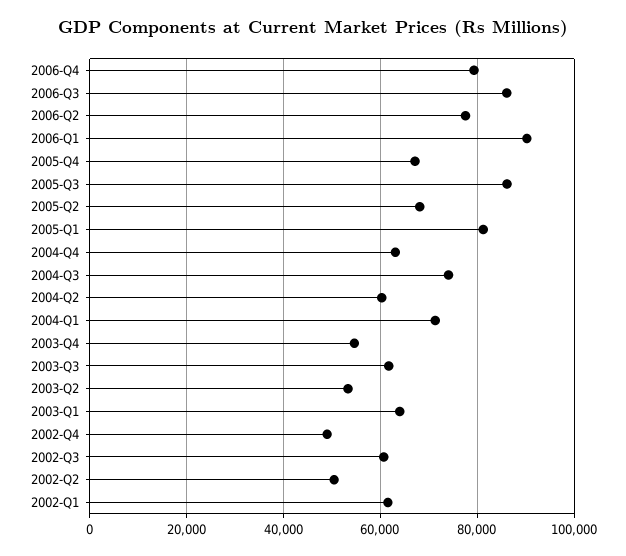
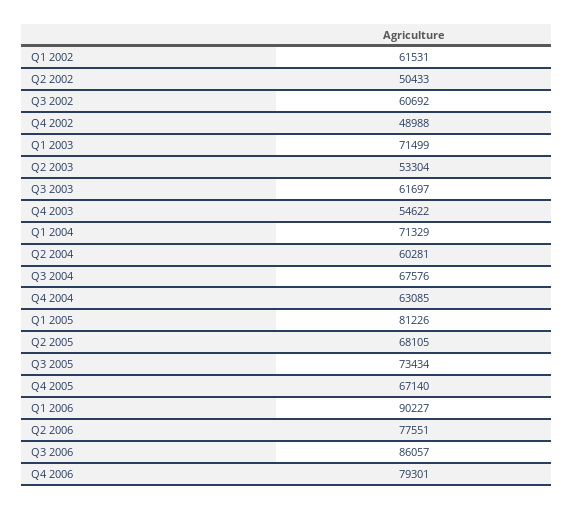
2005-Q3: 86000 -> 73434
2004-Q3: 74000 -> 67576
2003-Q1: 64000 -> 71499

